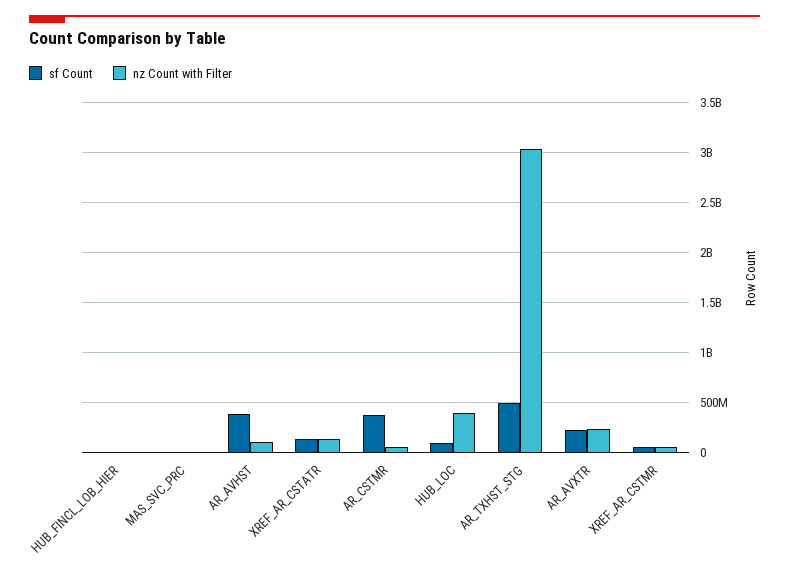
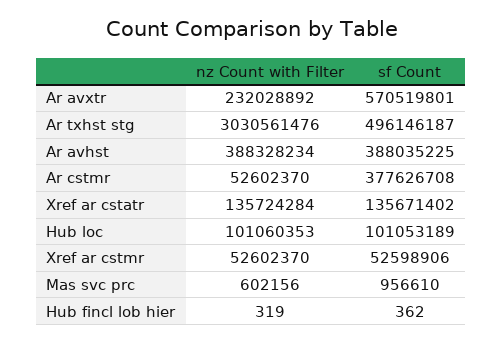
nz Count with Filter, AR_AVHST: 100000000 -> 388328234
nz Count with Filter, HUB_LOC: 400000000 -> 101060353
sf Count, AR_AVXTR: 200000000 -> 570519801

